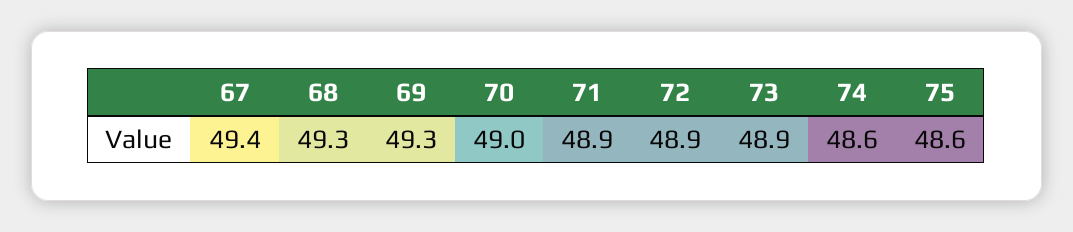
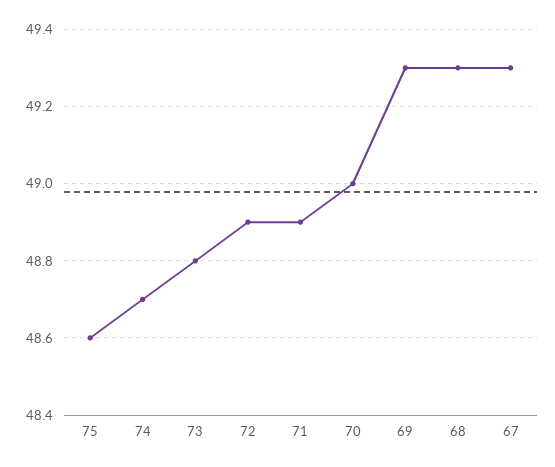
67: 49.4 -> 49.3
73: 48.9 -> 48.8
74: 48.6 -> 48.7

